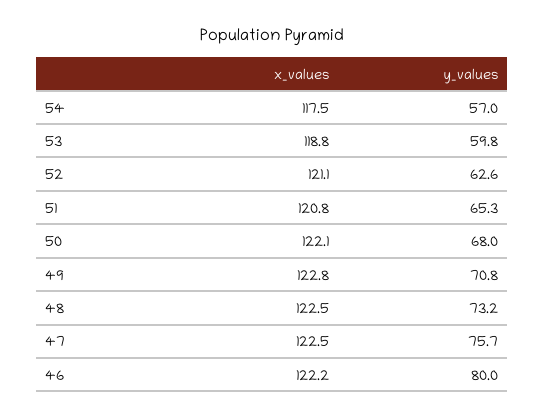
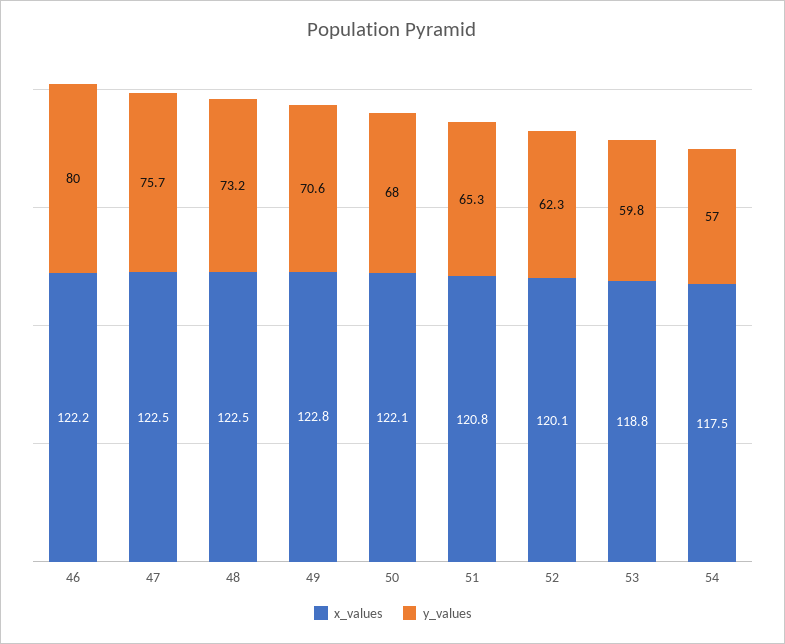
x_values, 52: 121.1 -> 120.1
y_values, 52: 62.6 -> 62.3
y_values, 49: 70.8 -> 70.6

